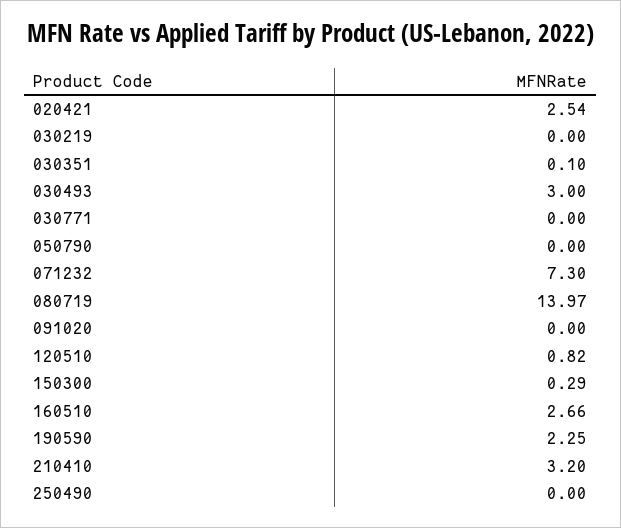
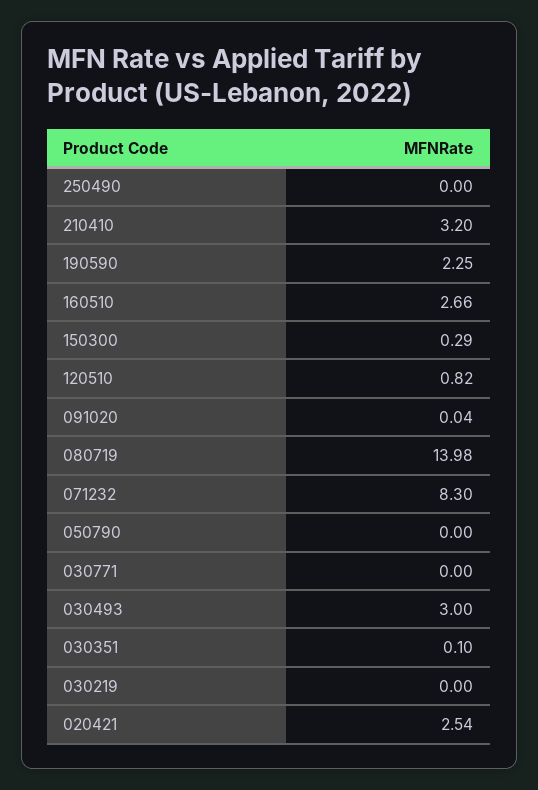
071232: 7.3 -> 8.3
080719: 13.97 -> 13.98
091020: 0 -> 0.04

